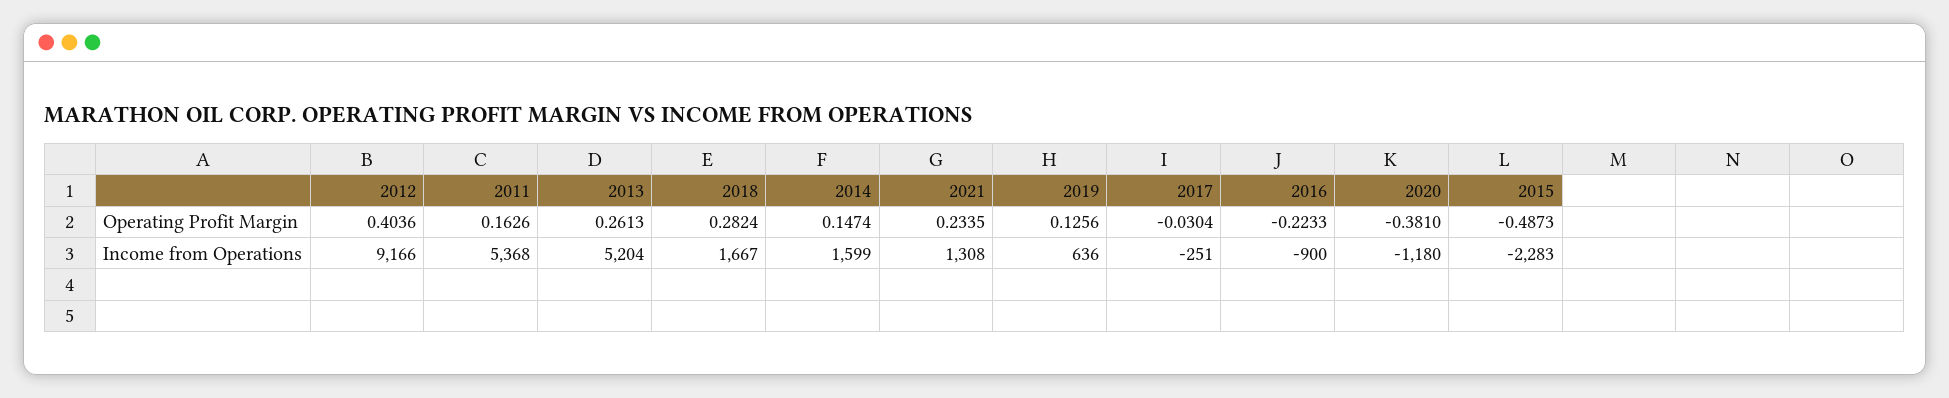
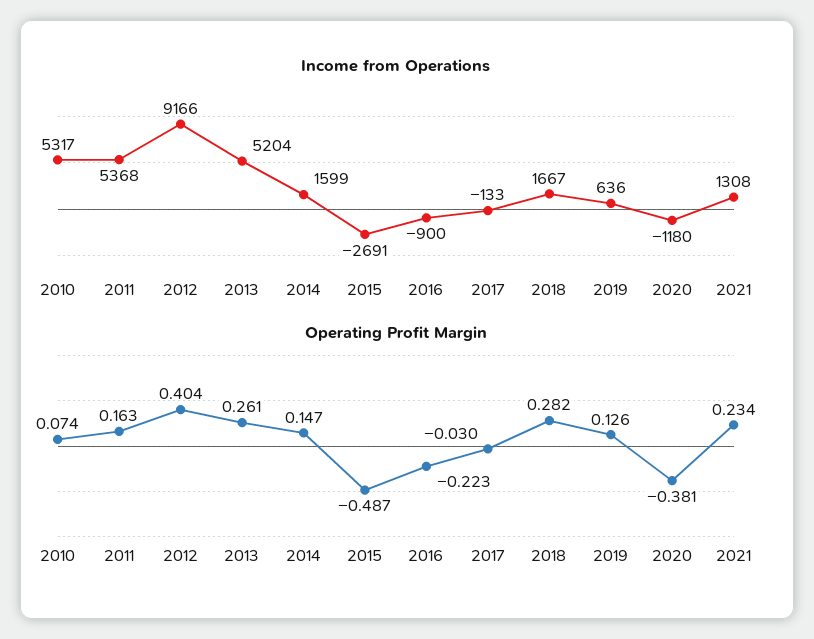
Income from Operations, 2017: -251 -> -133
Income from Operations, 2015: -2283 -> -2691
Income from Operations, 2010: none -> 5317
Operating Profit Margin, 2010: none -> 0.074

